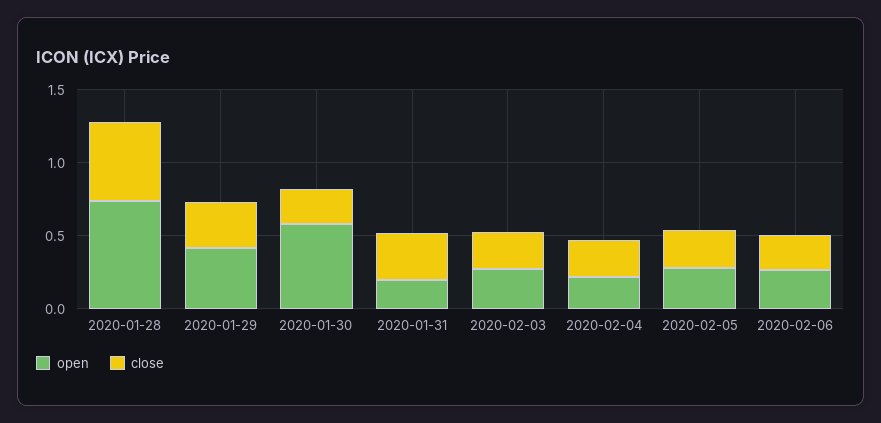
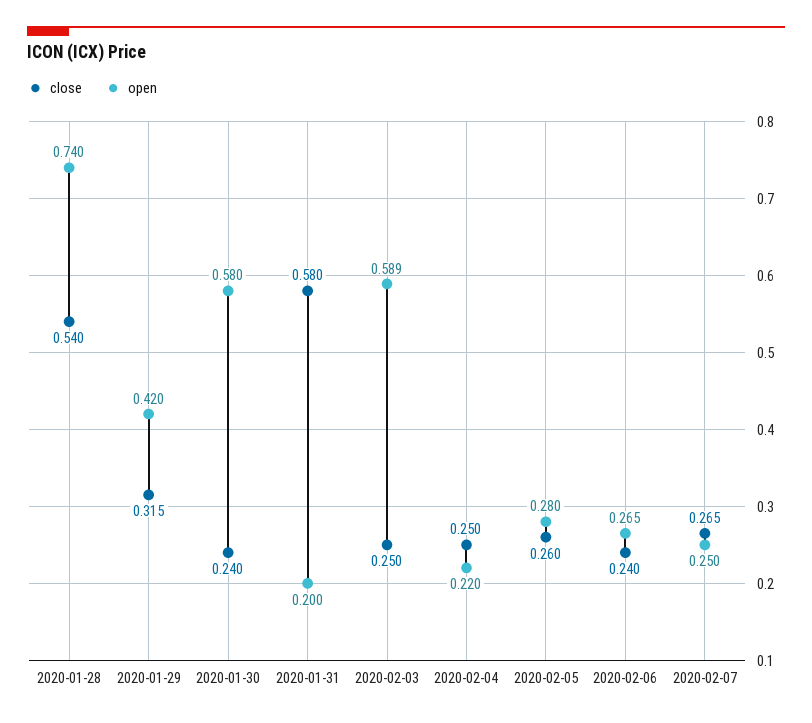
close, 2020-01-31: 0.3 -> 0.58
open, 2020-02-03: 0.3 -> 0.589
close, 2020-02-07: none -> 0.265
open, 2020-02-07: none -> 0.25

